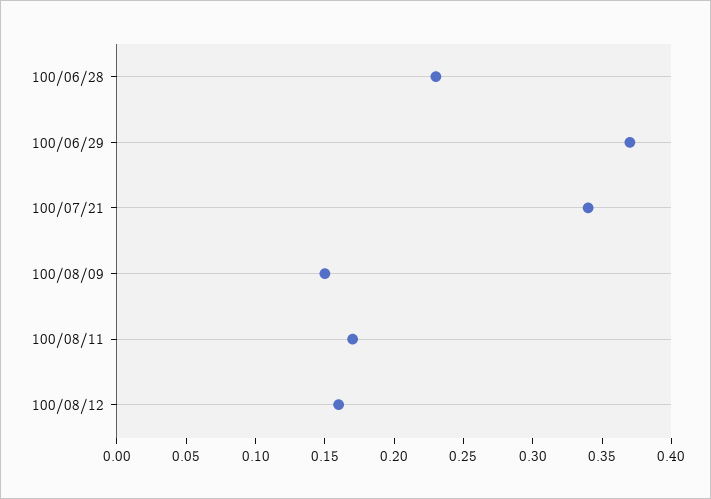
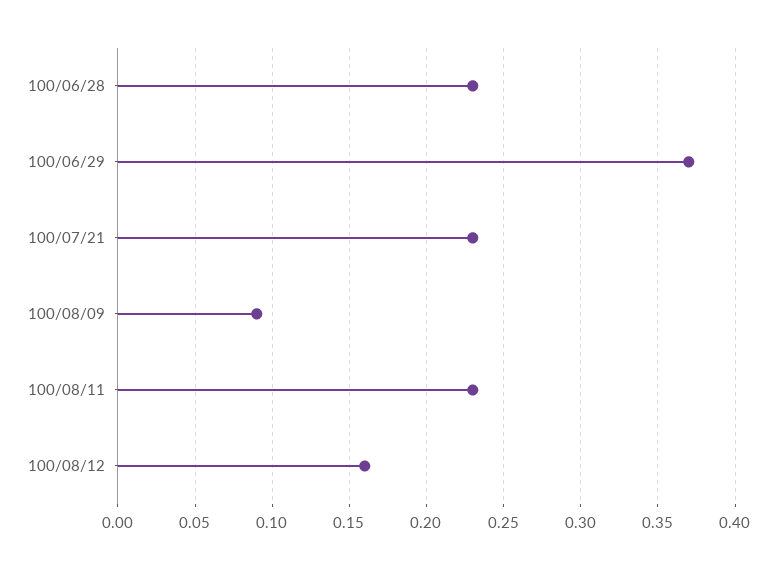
100/07/21: 0.34 -> 0.23
100/08/09: 0.15 -> 0.09
100/08/11: 0.17 -> 0.23

